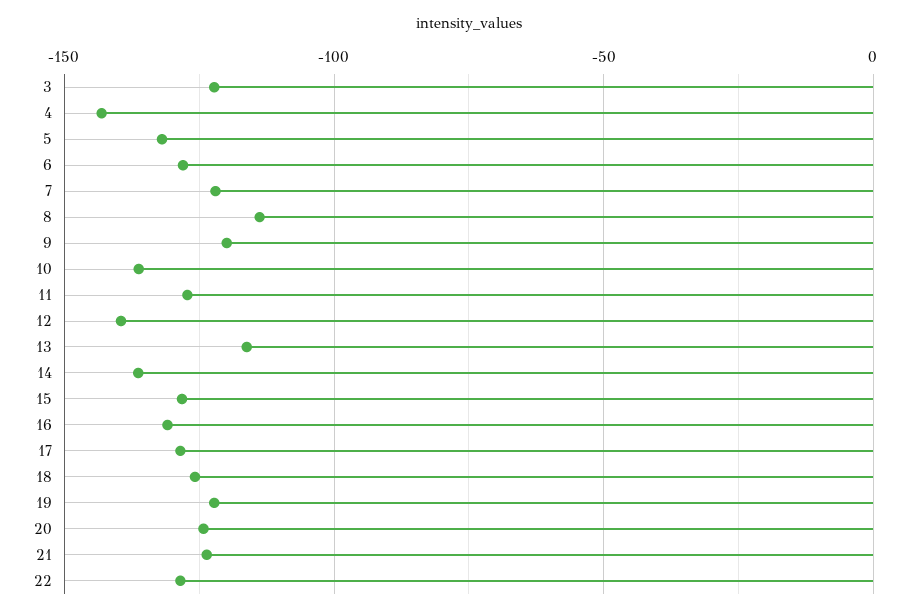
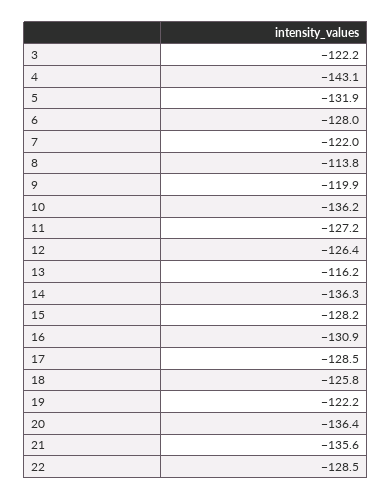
12: -140 -> -126.4
20: -125 -> -136.4
21: -125 -> -135.6

